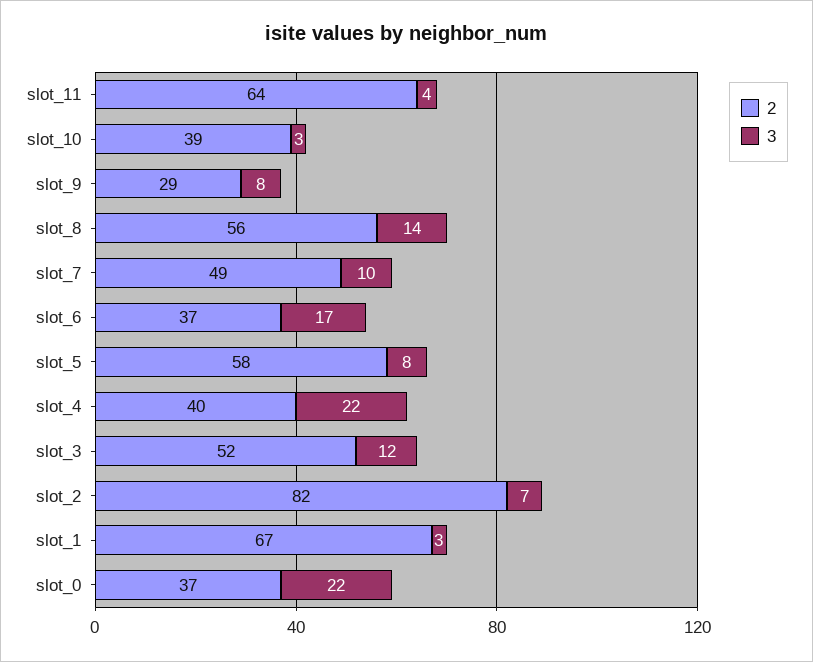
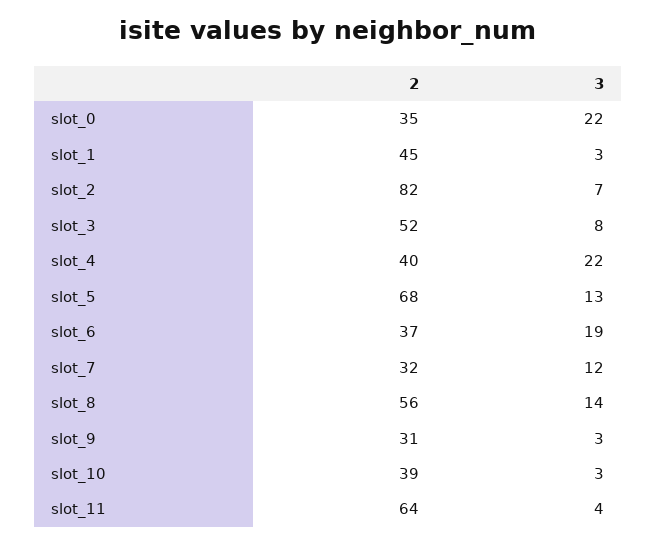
2, slot_9: 29 -> 31
3, slot_9: 8 -> 3
2, slot_7: 49 -> 32
3, slot_7: 10 -> 12
3, slot_6: 17 -> 19
2, slot_5: 58 -> 68
3, slot_5: 8 -> 13
3, slot_3: 12 -> 8
2, slot_1: 67 -> 45
2, slot_0: 37 -> 35

